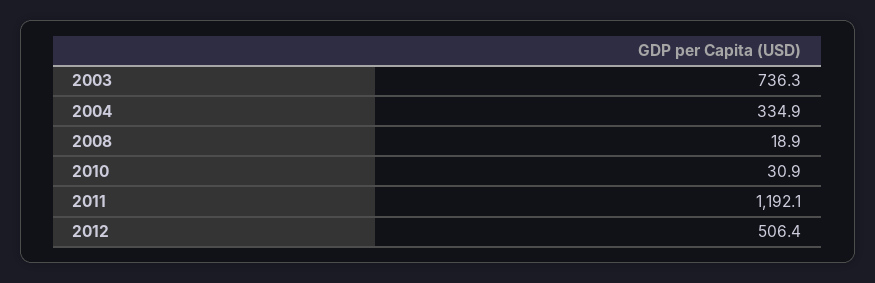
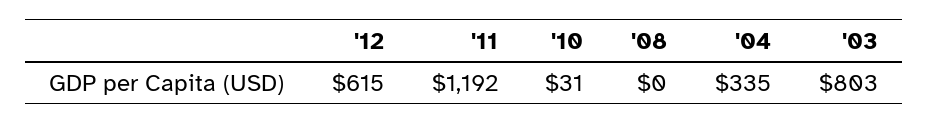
2003: 736.3 -> 803
2008: 18.9 -> 0
2012: 506.4 -> 615

